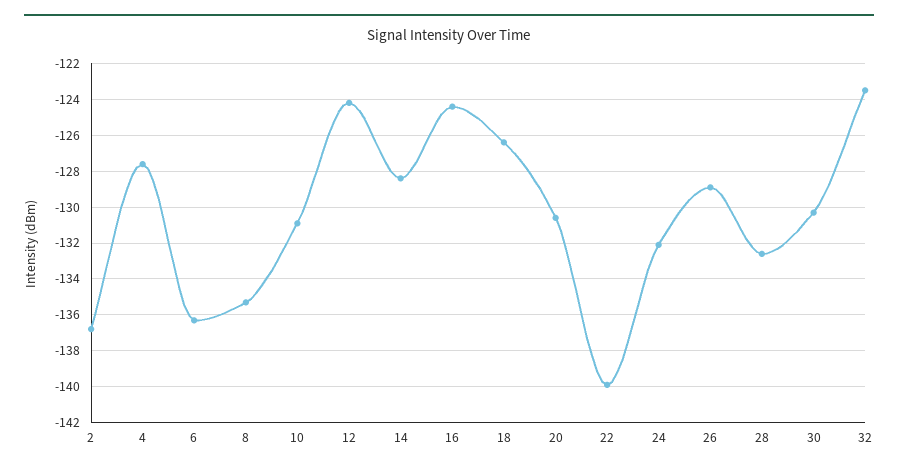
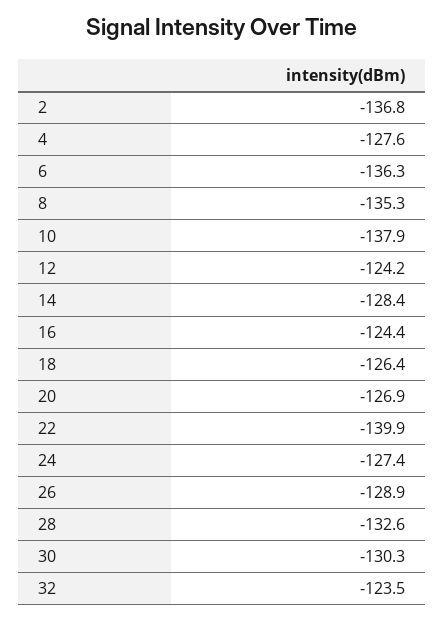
10: -131 -> -137.9
20: -130.5 -> -126.9
24: -132 -> -127.4

